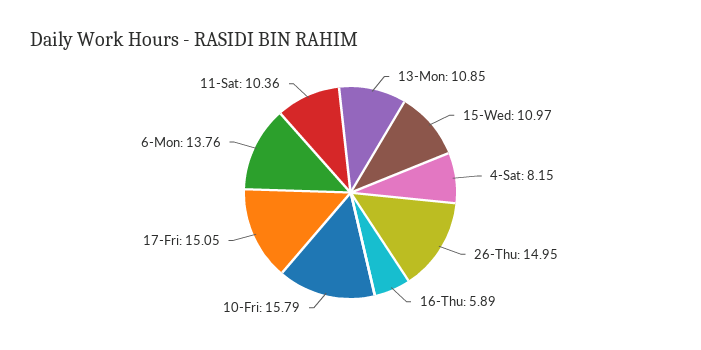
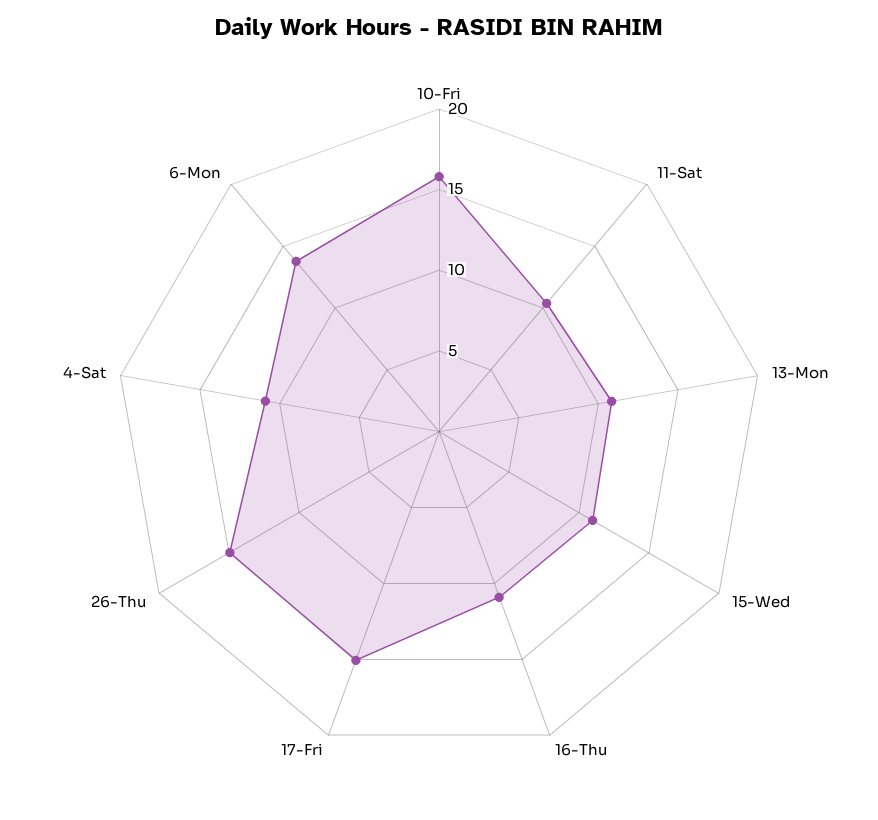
4-Sat: 8.15 -> 11
16-Thu: 5.89 -> 11

